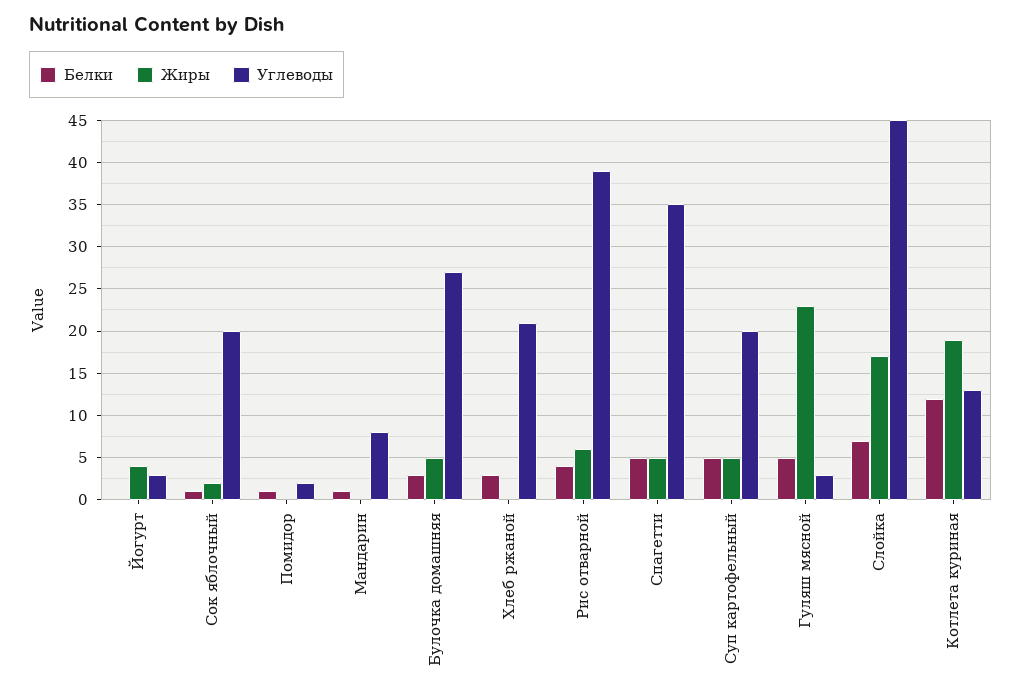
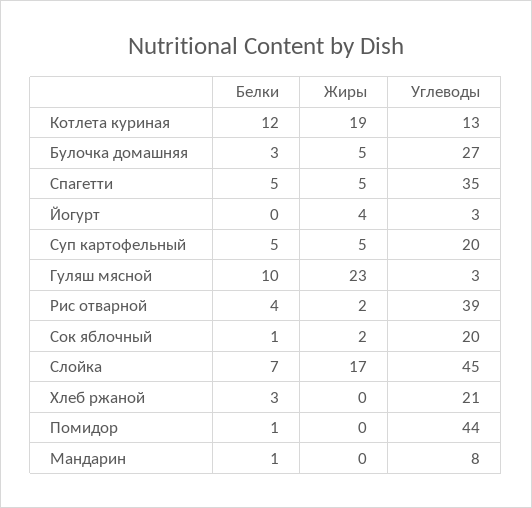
Углеводы, Помидор: 2 -> 44
Жиры, Рис отварной: 6 -> 2
Белки, Гуляш мясной: 5 -> 10

